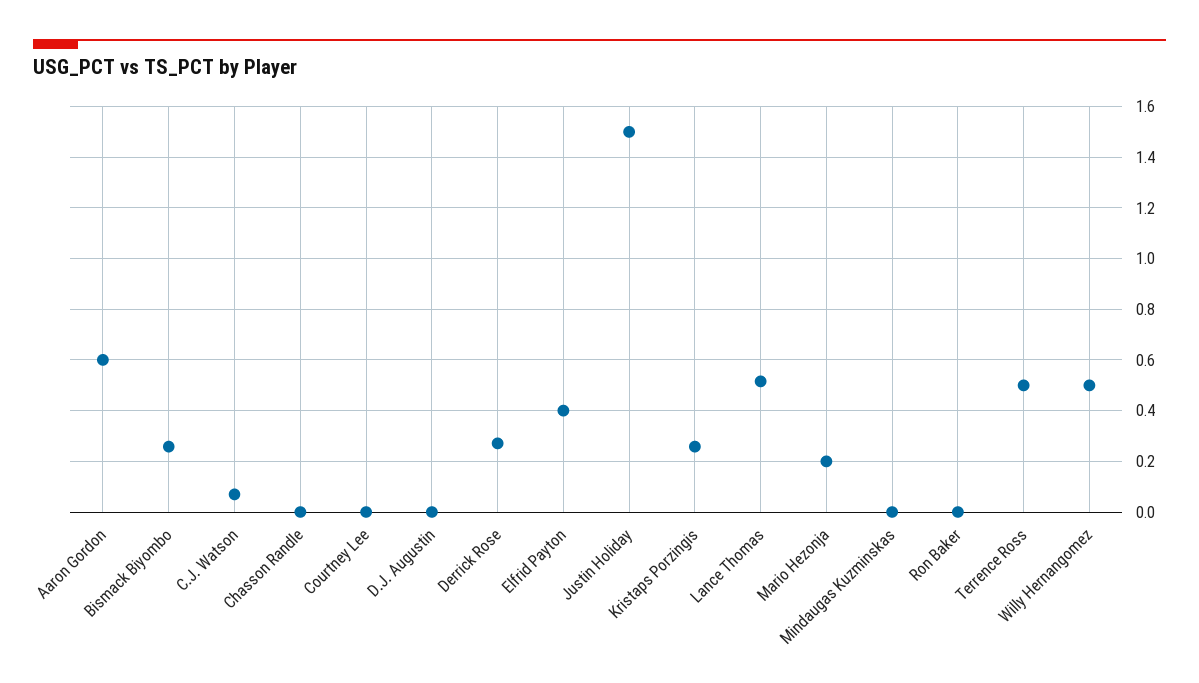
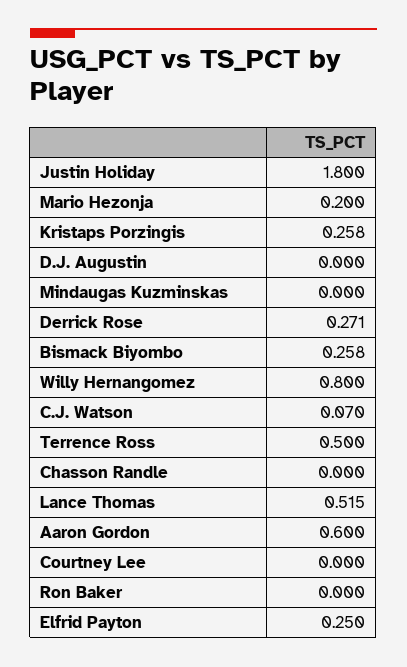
Elfrid Payton: 0.4 -> 0.25
Justin Holiday: 1.5 -> 1.8
Willy Hernangomez: 0.5 -> 0.8

